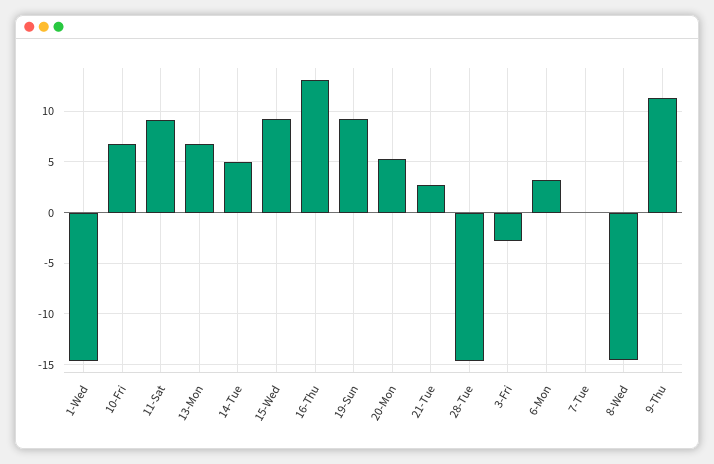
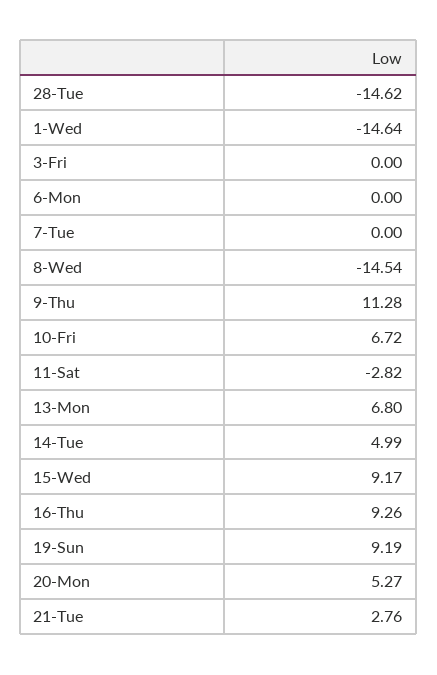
11-Sat: 9 -> -2.82
16-Thu: 13 -> 9.26
3-Fri: -3 -> 0
6-Mon: 3 -> 0

